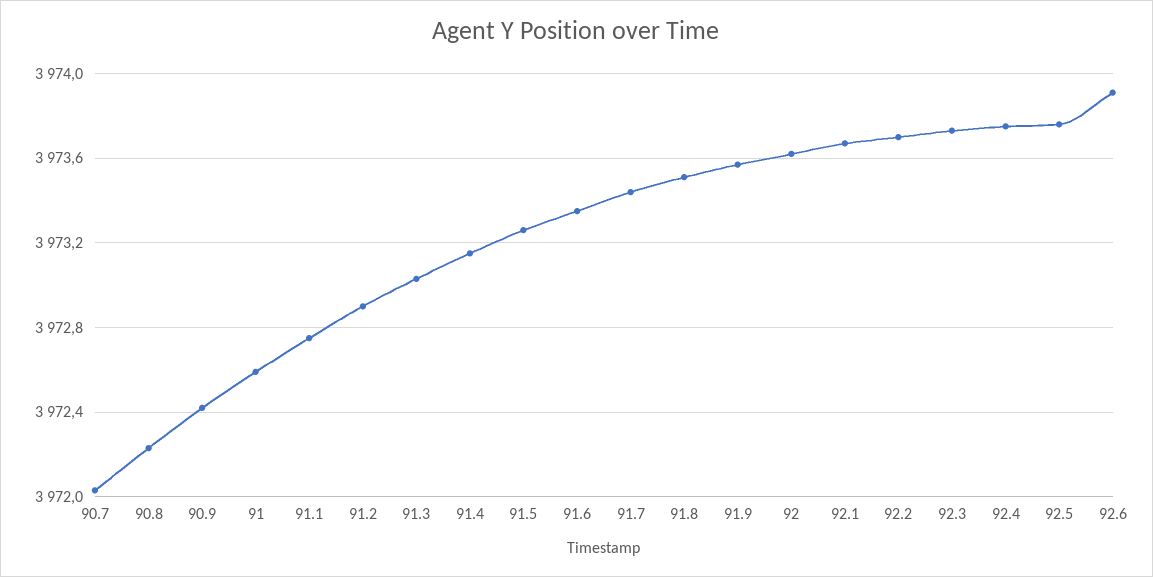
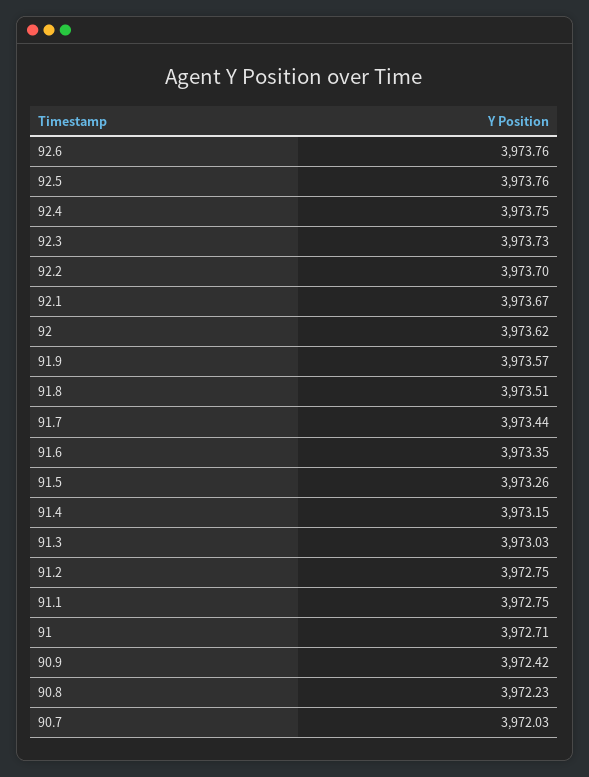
91: 3972.6 -> 3972.71
91.2: 3972.9 -> 3972.75
92.6: 3973.9 -> 3973.76

